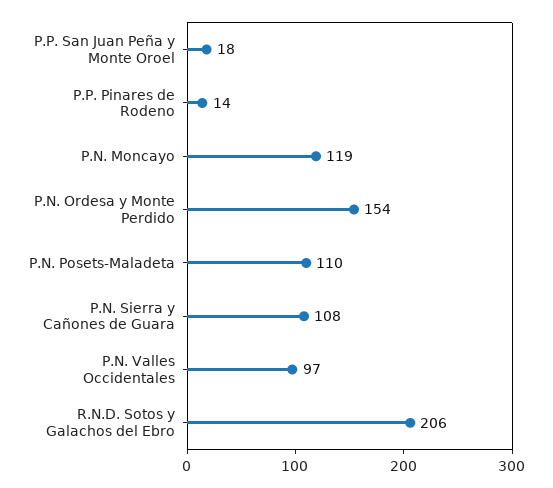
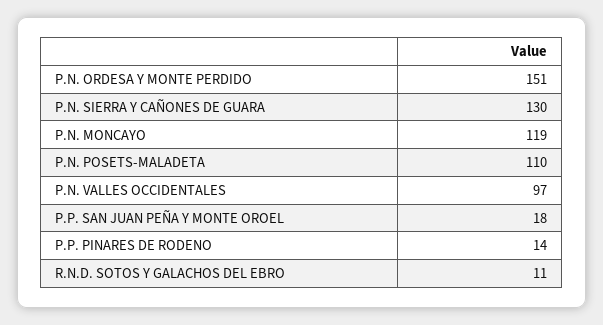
P.N. Ordesa y Monte Perdido: 154 -> 151
P.N. Sierra y Cañones de Guara: 108 -> 130
R.N.D. Sotos y Galachos del Ebro: 206 -> 11

